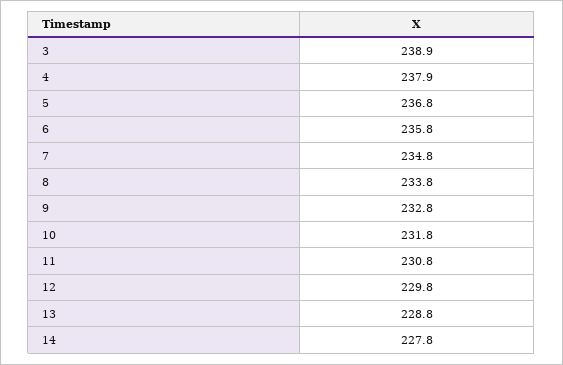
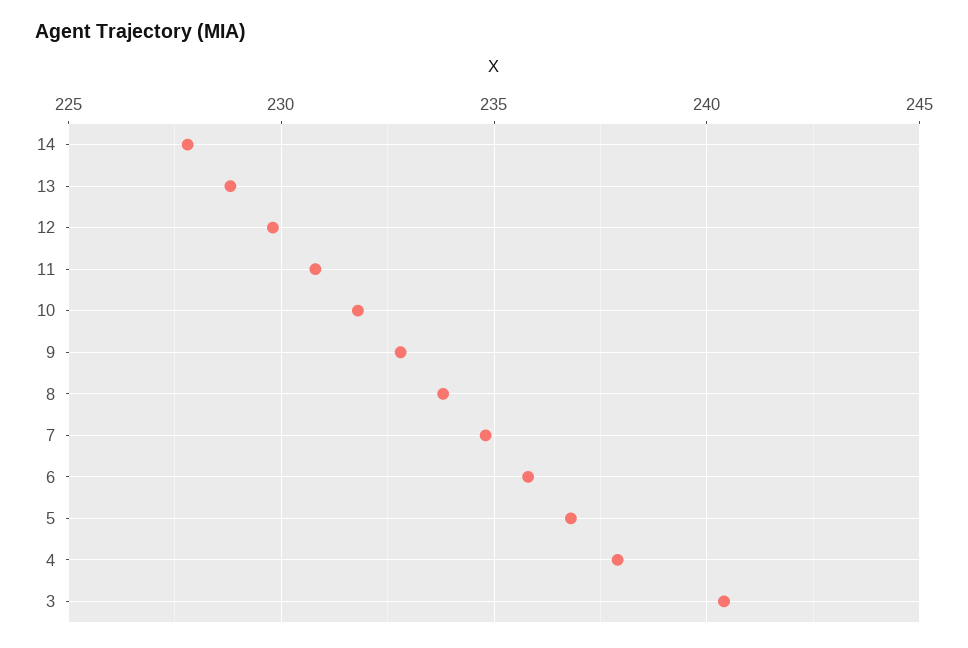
3: 238.9 -> 240.5

